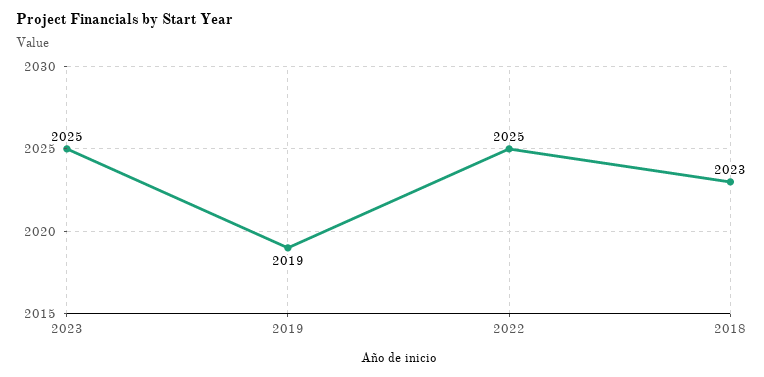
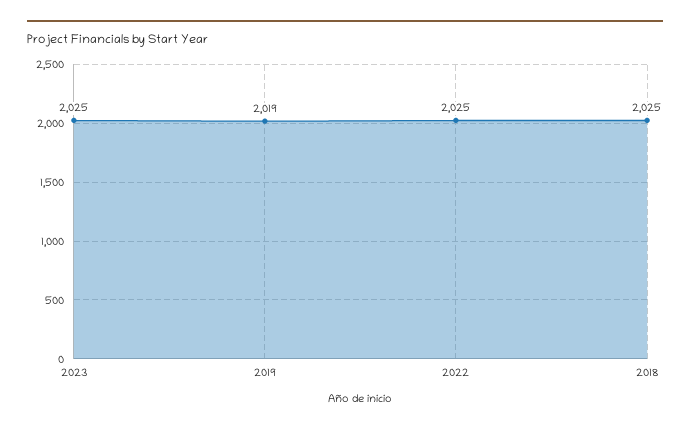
2018: 2023 -> 2025

